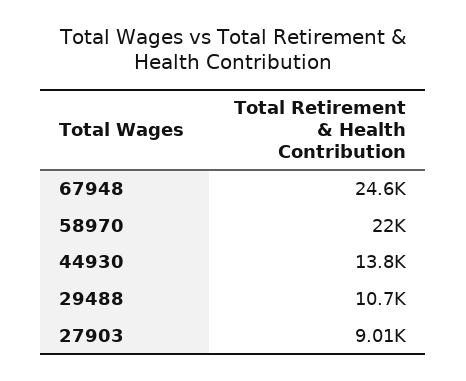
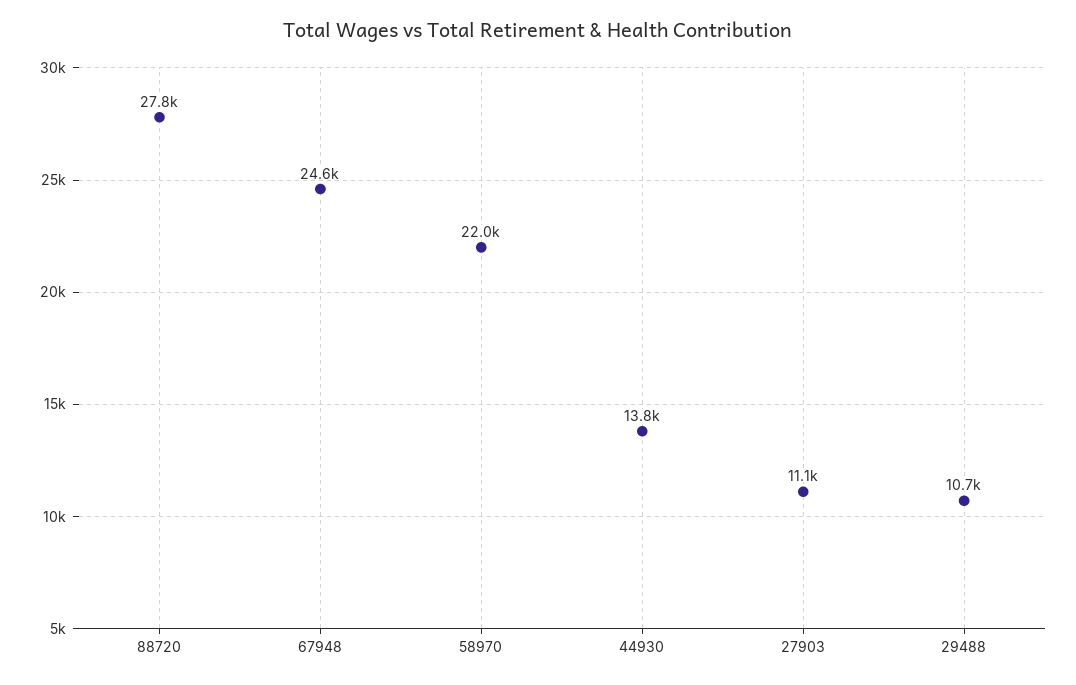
27903: 9010 -> 11100
88720: none -> 27800

